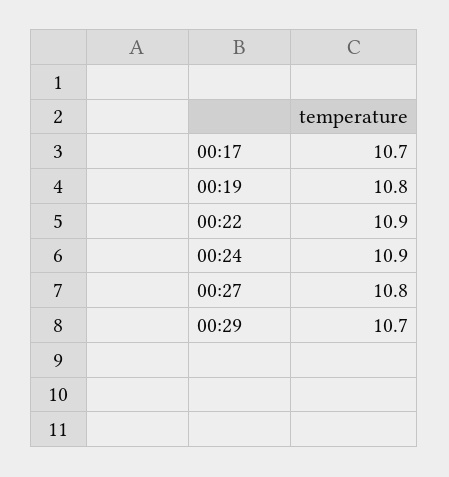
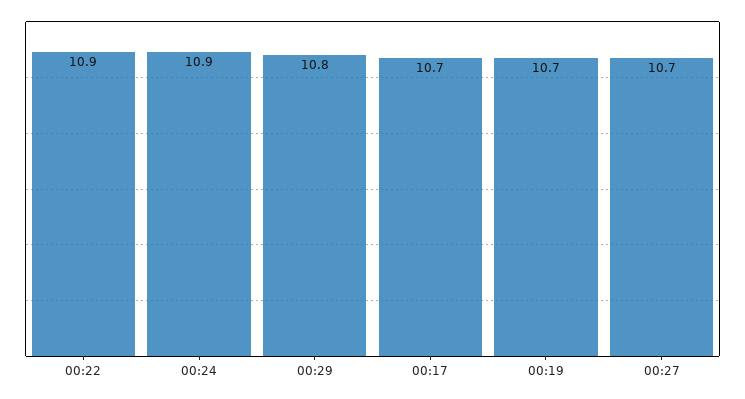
00:19: 10.8 -> 10.7
00:27: 10.8 -> 10.7
00:29: 10.7 -> 10.8

